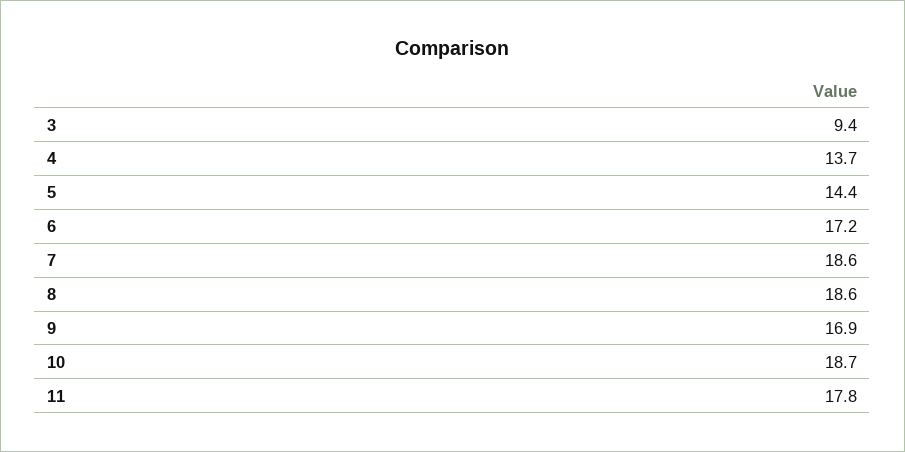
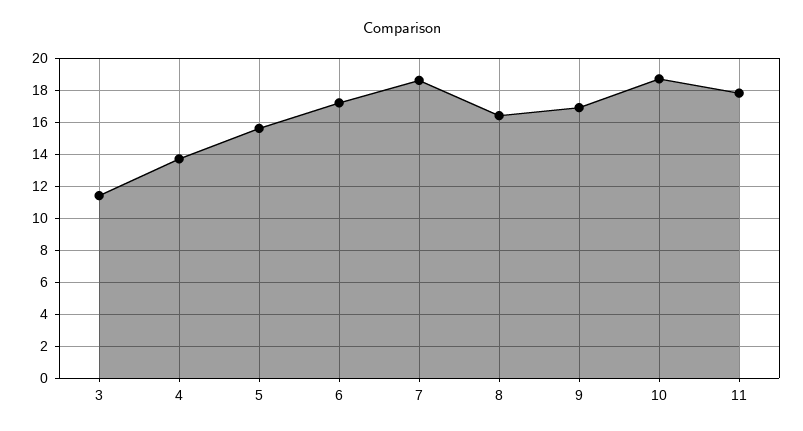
3: 9.4 -> 11.5
5: 14.4 -> 15.5
8: 18.6 -> 16.5

